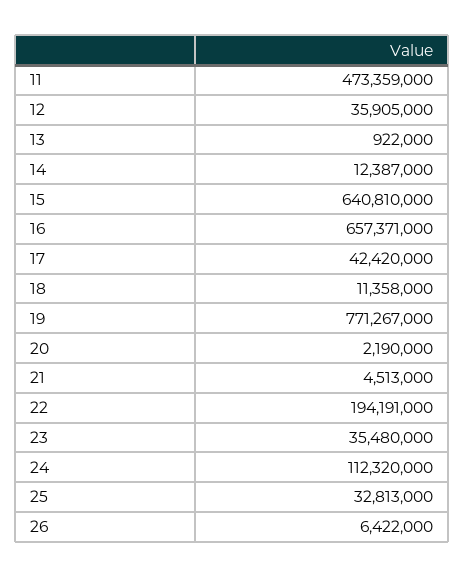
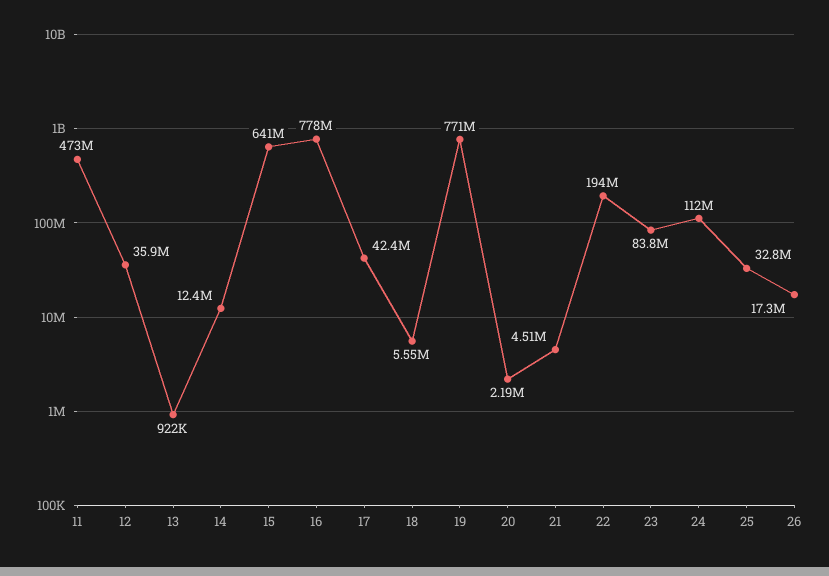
16: 657371000 -> 778000000
18: 11358000 -> 5550000
23: 35480000 -> 83800000
26: 6422000 -> 17300000

